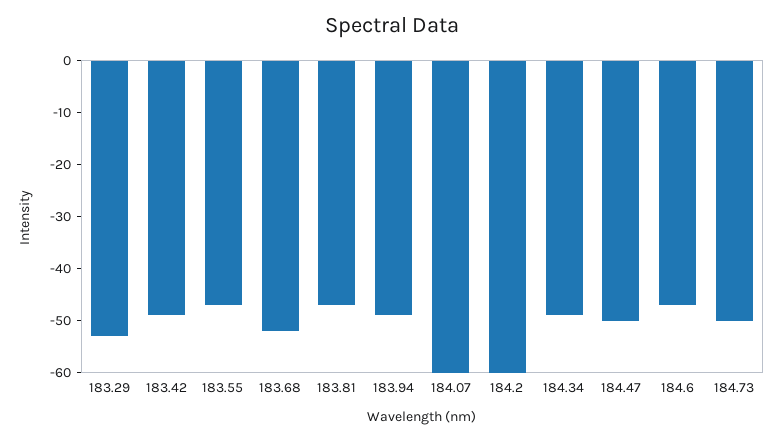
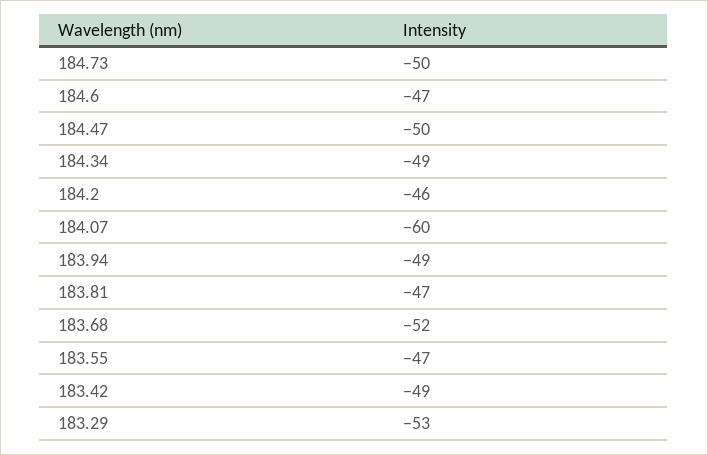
184.2: -60 -> -46

